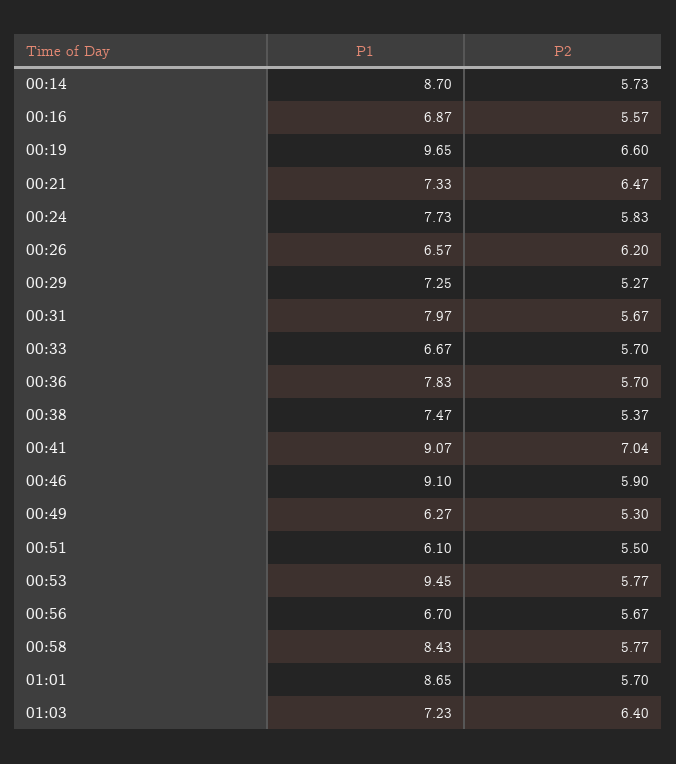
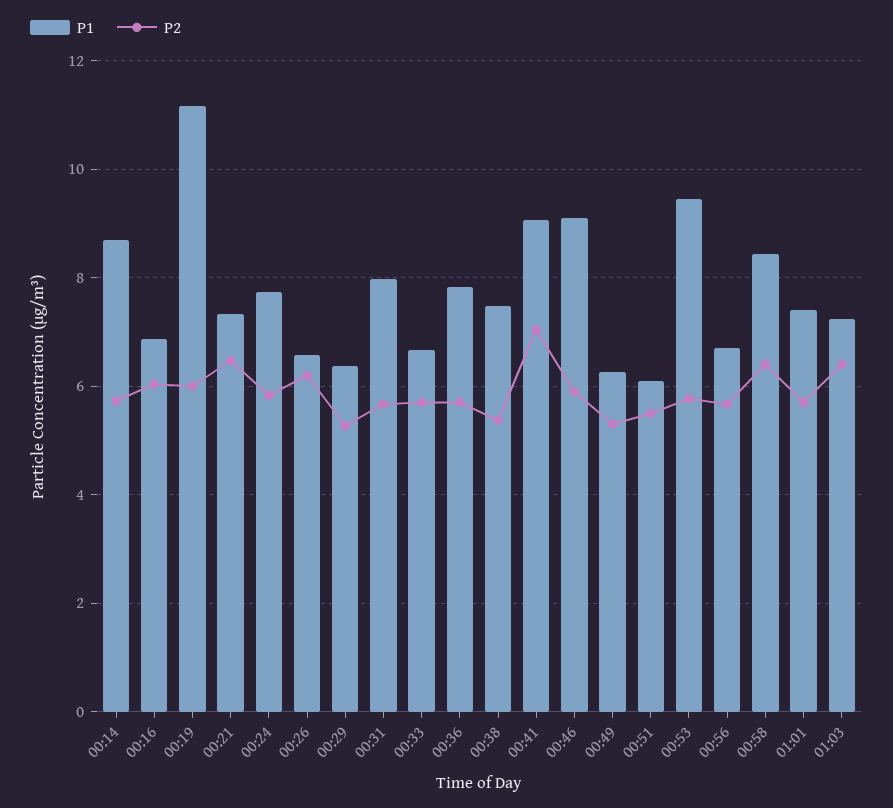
P2, 00:16: 5.57 -> 6
P1, 00:19: 9.65 -> 11.2
P2, 00:19: 6.6 -> 6
P1, 00:29: 7.25 -> 6.4
P2, 00:58: 5.77 -> 6.4
P1, 01:01: 8.65 -> 7.4

